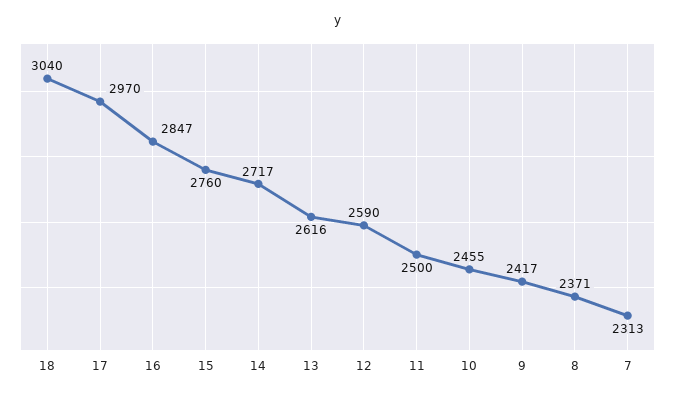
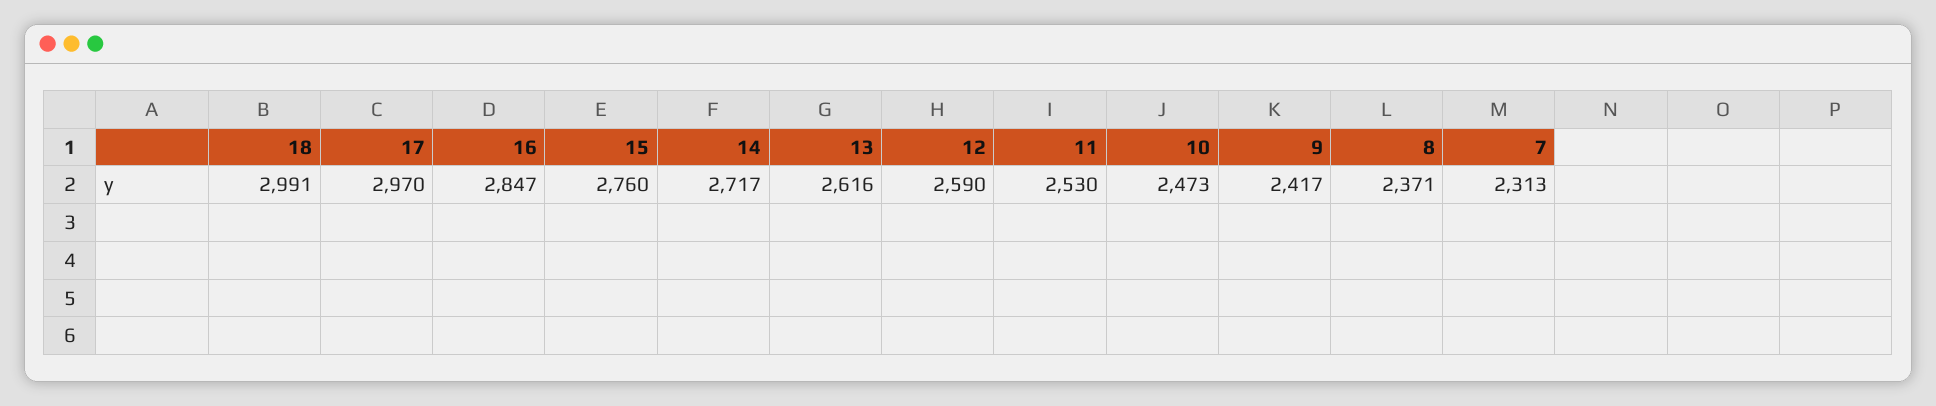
18: 3040 -> 2991
11: 2500 -> 2530
10: 2455 -> 2473

